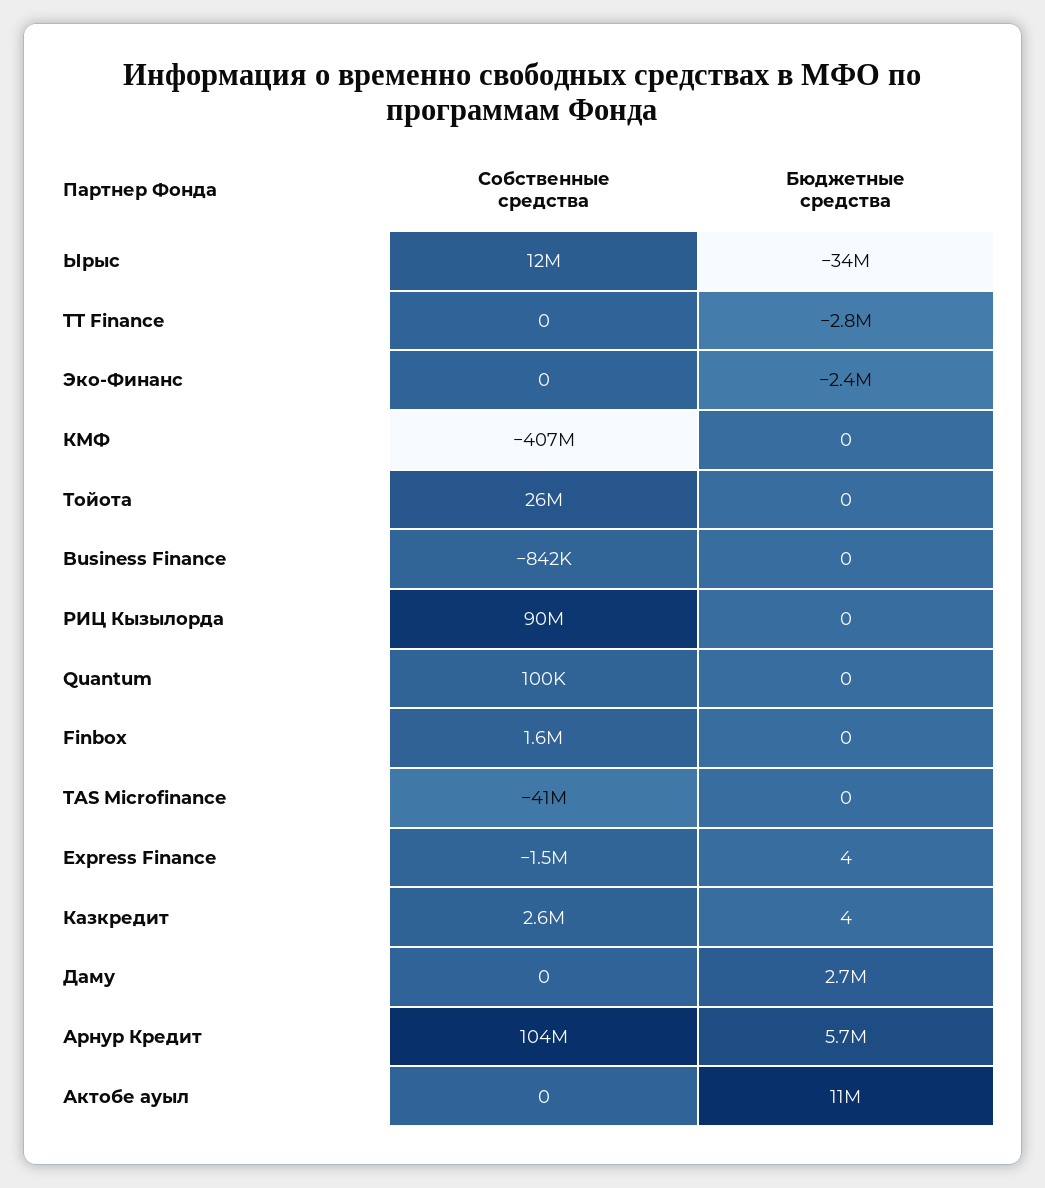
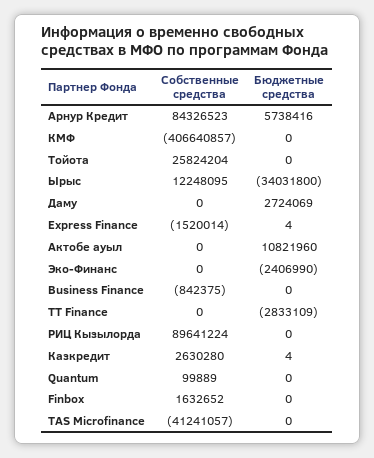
Собственные средства, Арнур Кредит: 104000000 -> 84326523

